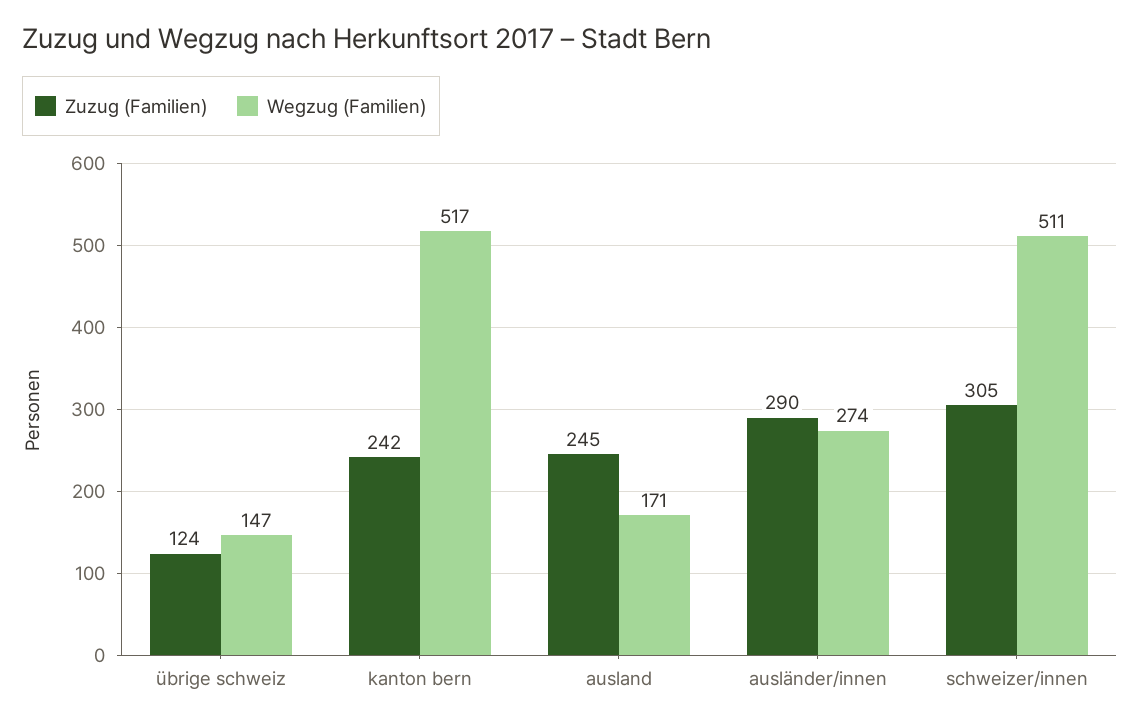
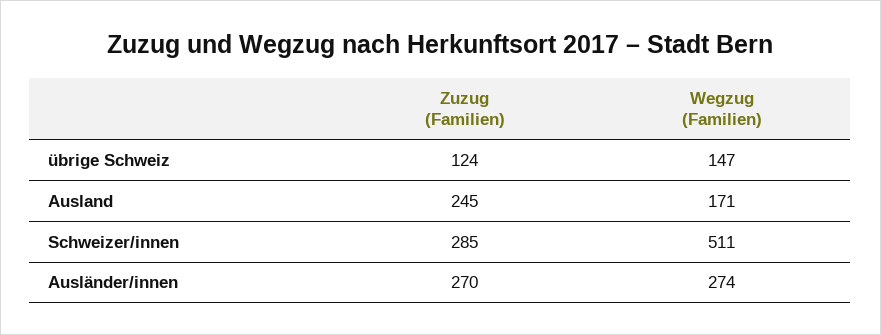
Zuzug (Familien), kanton bern: 242 -> none
Wegzug (Familien), kanton bern: 517 -> none
Zuzug (Familien), ausländer/innen: 290 -> 270
Zuzug (Familien), schweizer/innen: 305 -> 285

